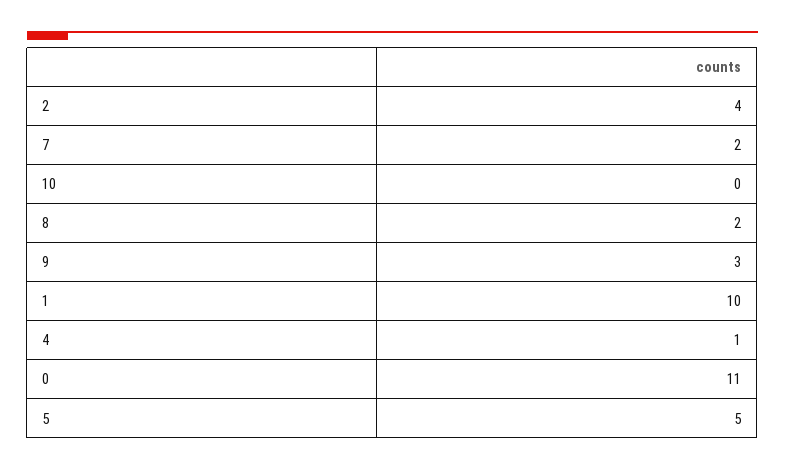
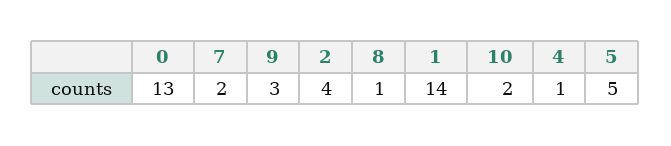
10: 0 -> 2
8: 2 -> 1
1: 10 -> 14
0: 11 -> 13

